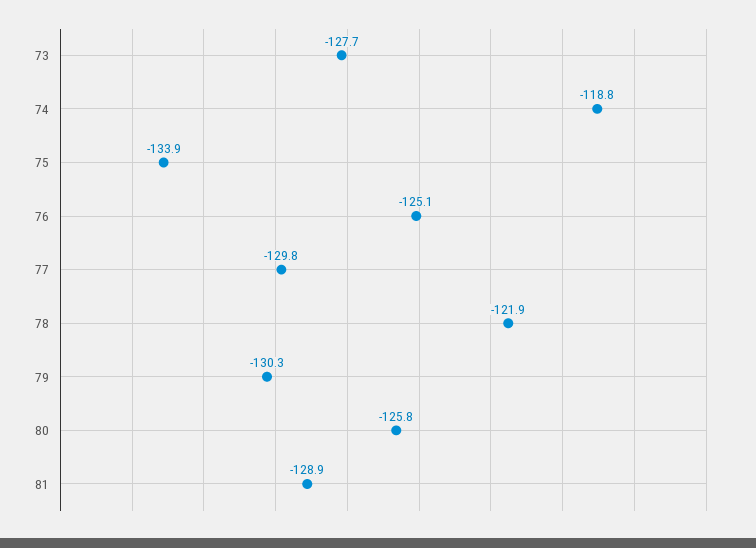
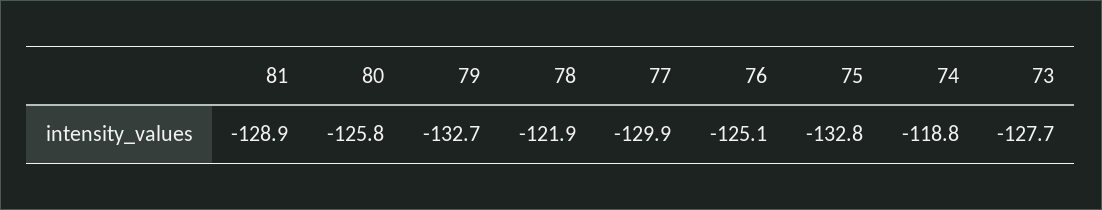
75: -133.9 -> -132.8
77: -129.8 -> -129.9
79: -130.3 -> -132.7

